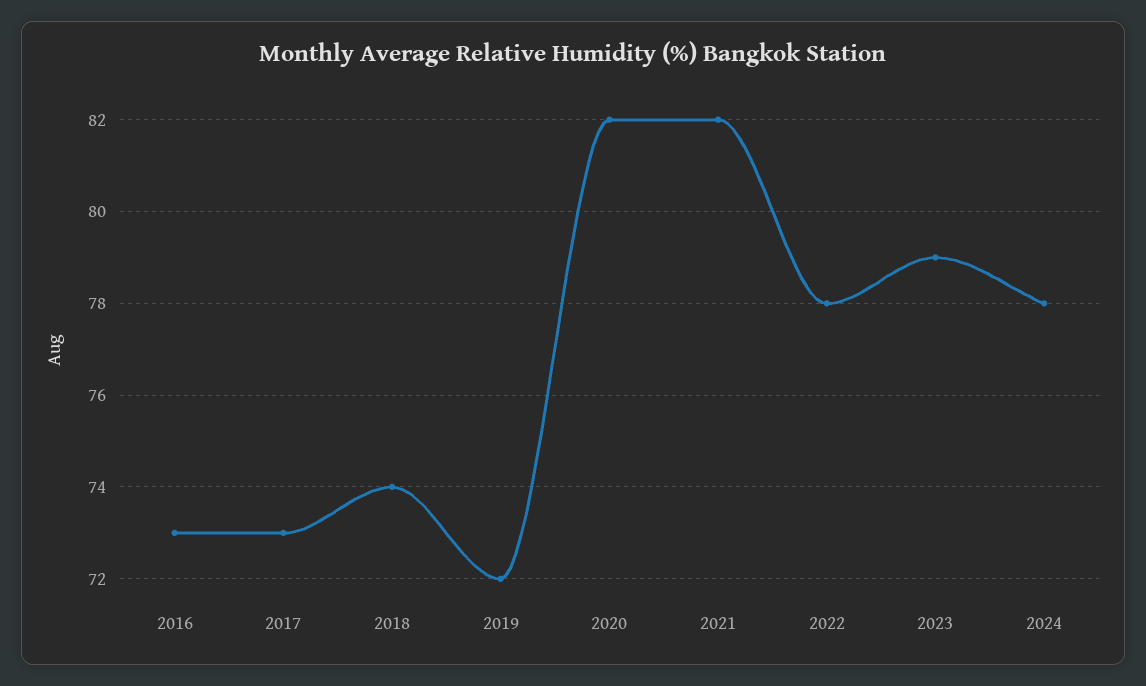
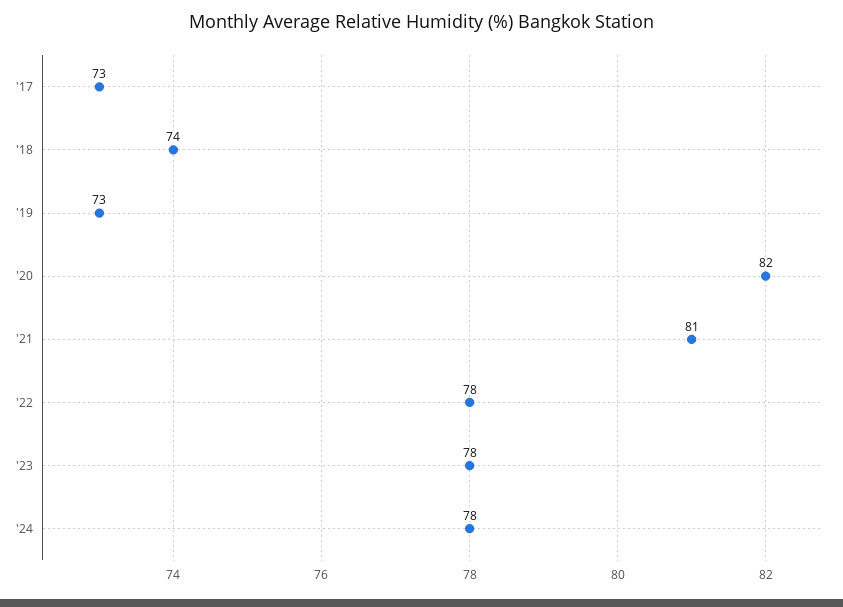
2016: 73 -> none
2019: 72 -> 73
2021: 82 -> 81
2023: 79 -> 78

